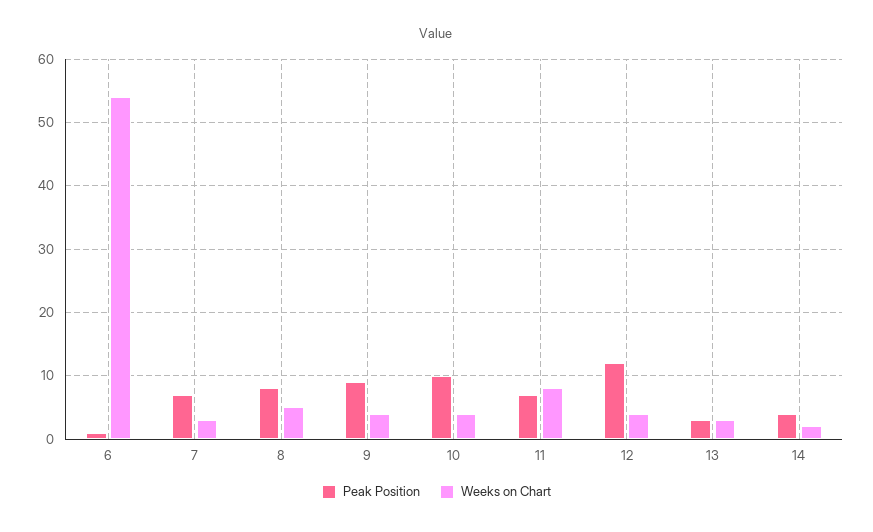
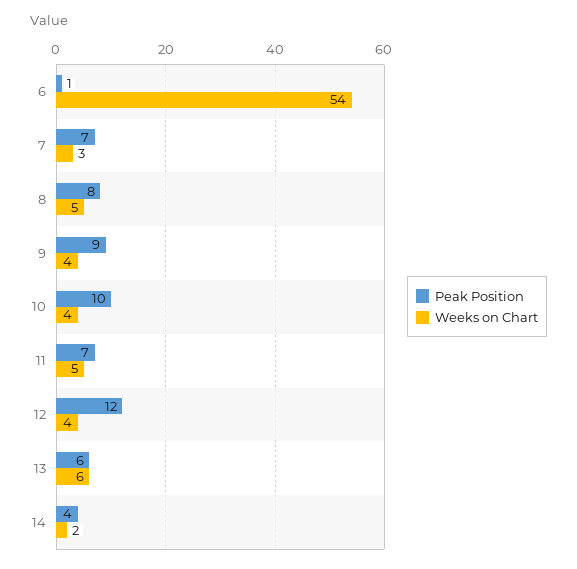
Weeks on Chart, 11: 8 -> 5
Peak Position, 13: 3 -> 6
Weeks on Chart, 13: 3 -> 6

